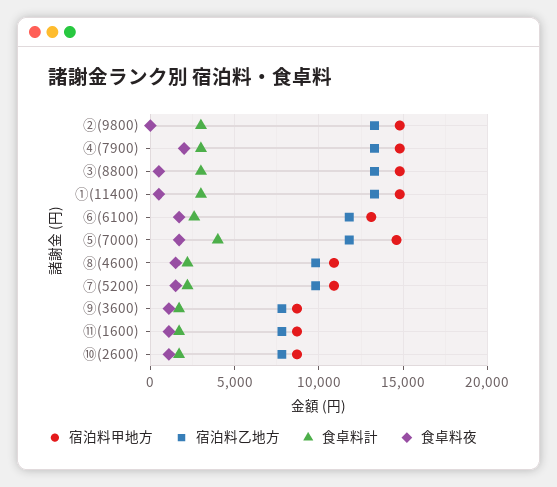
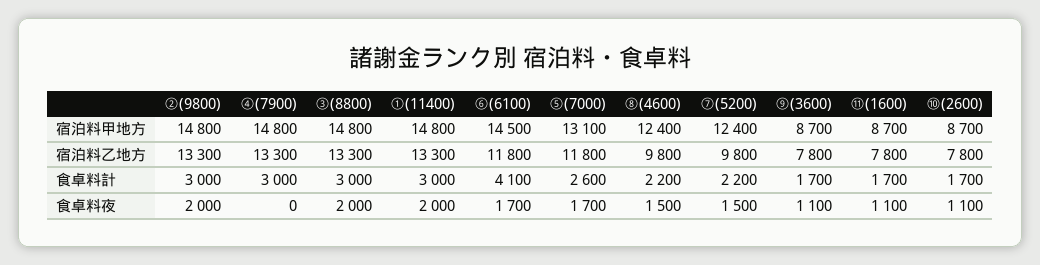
食卓料夜, ②(9800): 0 -> 2000
食卓料夜, ④(7900): 2000 -> 0
食卓料夜, ③(8800): 500 -> 2000
食卓料夜, ①(11400): 500 -> 2000
宿泊料甲地方, ⑥(6100): 13000 -> 14500
食卓料計, ⑥(6100): 2500 -> 4100
宿泊料甲地方, ⑤(7000): 14500 -> 13100
食卓料計, ⑤(7000): 4000 -> 2600
宿泊料甲地方, ⑧(4600): 11000 -> 12400
宿泊料甲地方, ⑦(5200): 11000 -> 12400

